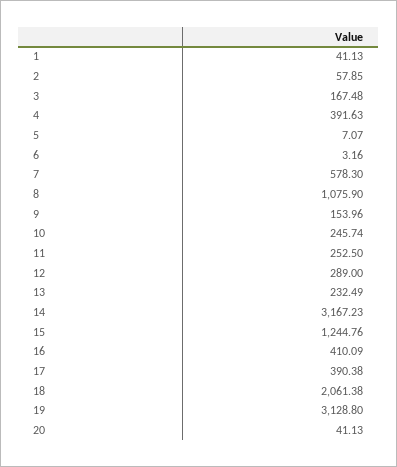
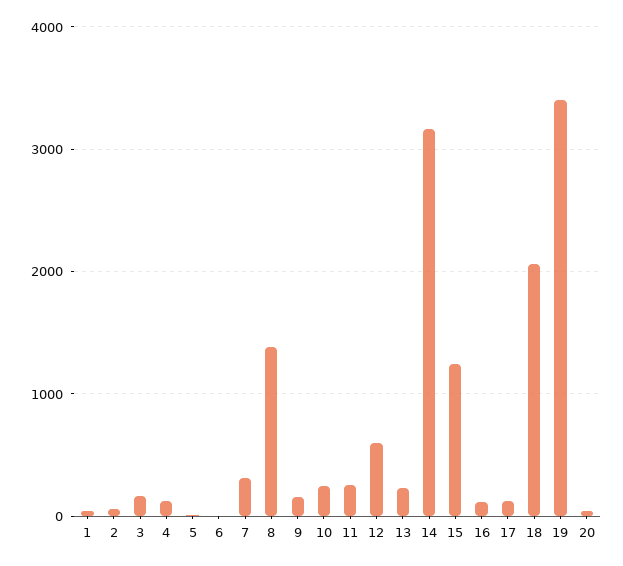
4: 391.63 -> 100
7: 578.3 -> 300
8: 1075.9 -> 1400
12: 289 -> 600
16: 410.09 -> 100
17: 390.38 -> 100
19: 3128.8 -> 3400

